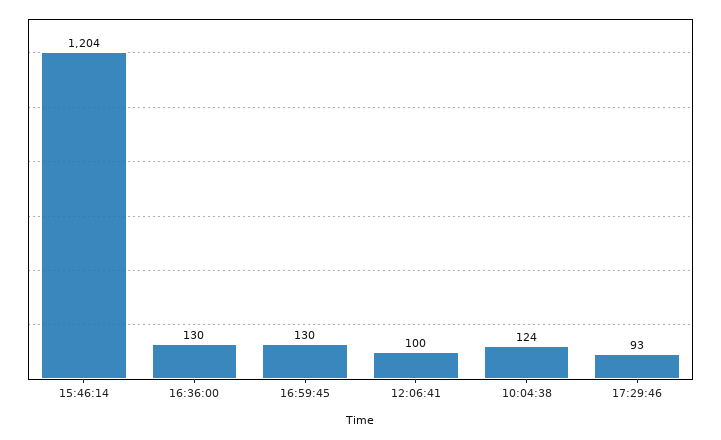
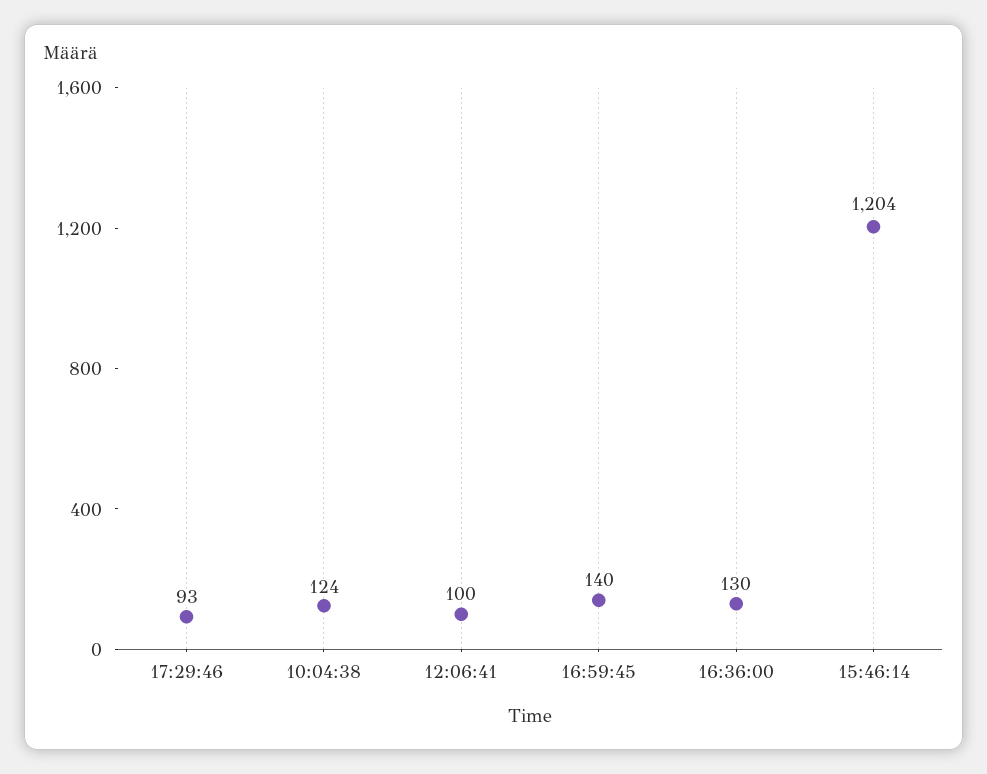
16:59:45: 130 -> 140

